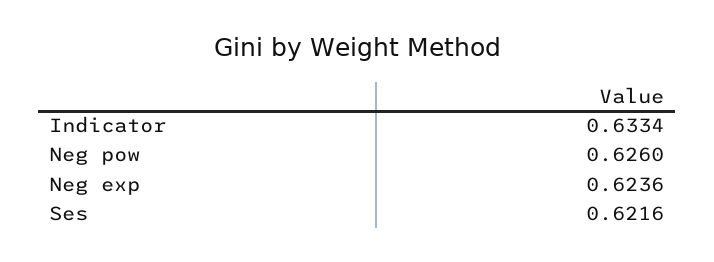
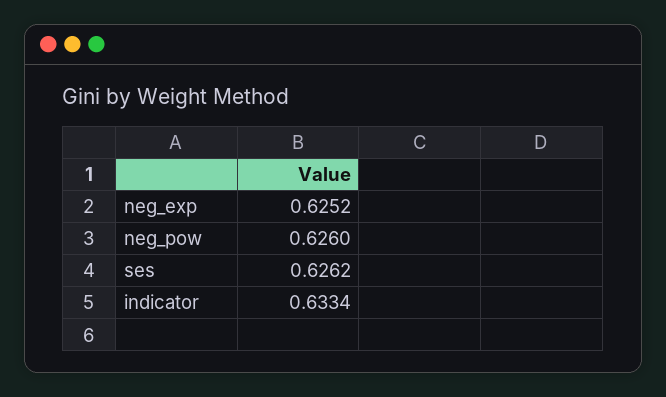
Neg exp: 0.6236 -> 0.6252
Ses: 0.6216 -> 0.6262

